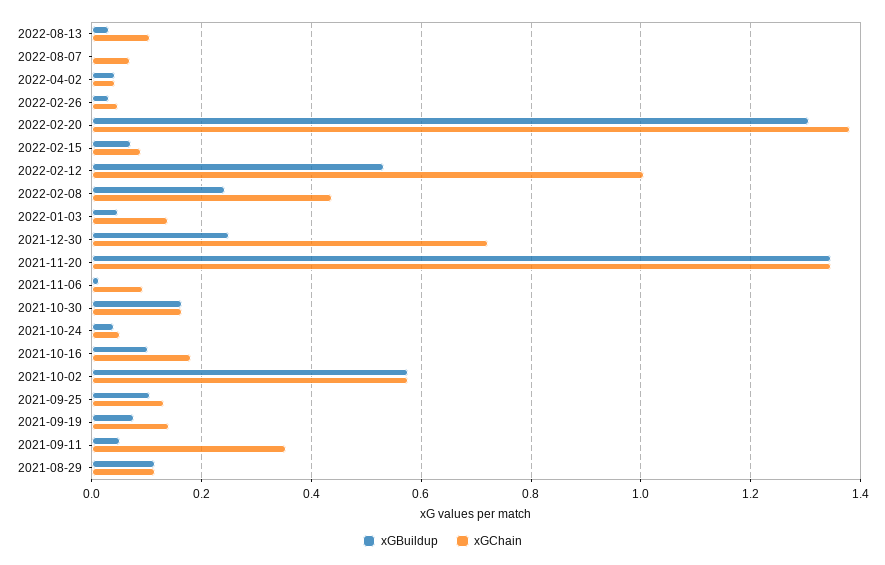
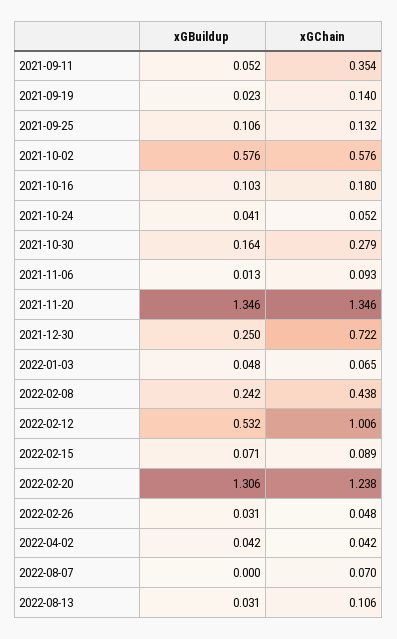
xGChain, 2022-02-20: 1.38 -> 1.238
xGChain, 2022-01-03: 0.14 -> 0.065
xGChain, 2021-10-30: 0.16 -> 0.279
xGBuildup, 2021-09-19: 0.08 -> 0.023
xGBuildup, 2021-08-29: 0.12 -> none
xGChain, 2021-08-29: 0.12 -> none

